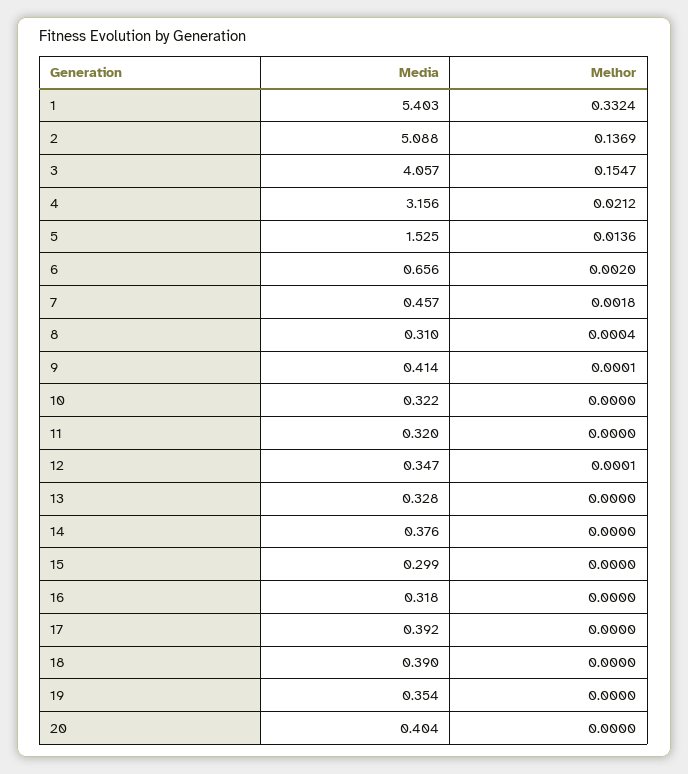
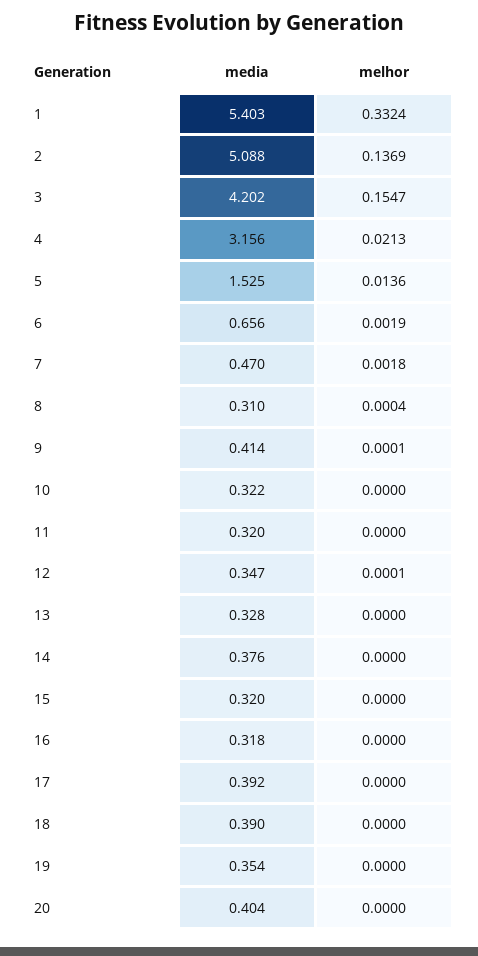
Media, 3: 4.057 -> 4.202
Melhor, 4: 0.0212 -> 0.0213
Melhor, 6: 0.002 -> 0.0019
Media, 7: 0.457 -> 0.47
Media, 15: 0.299 -> 0.32

